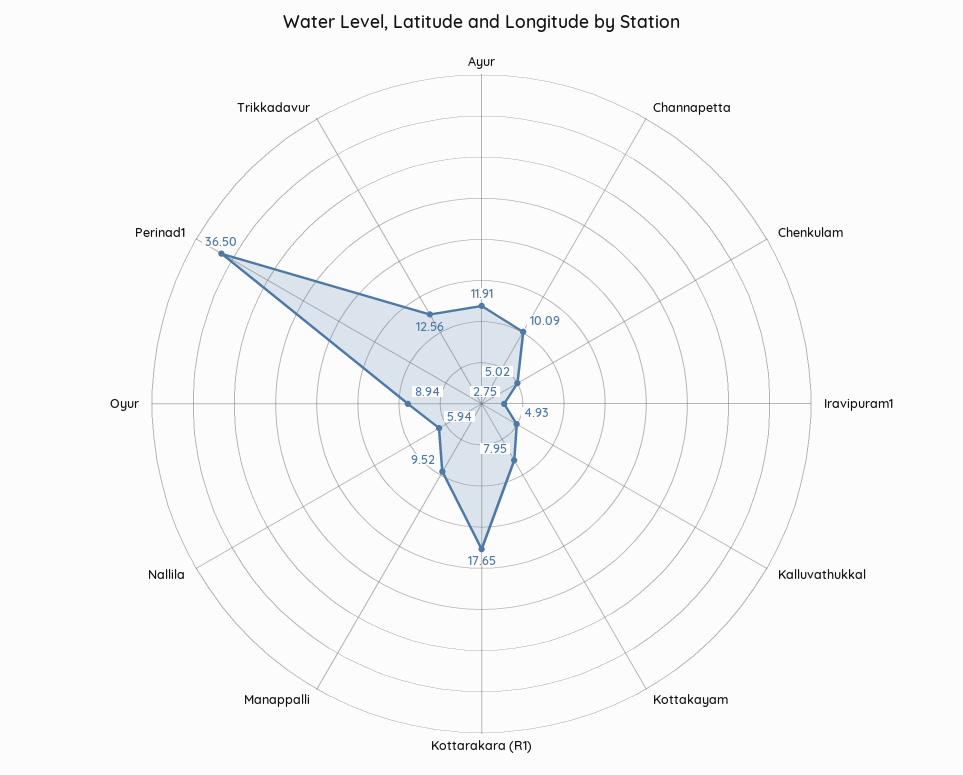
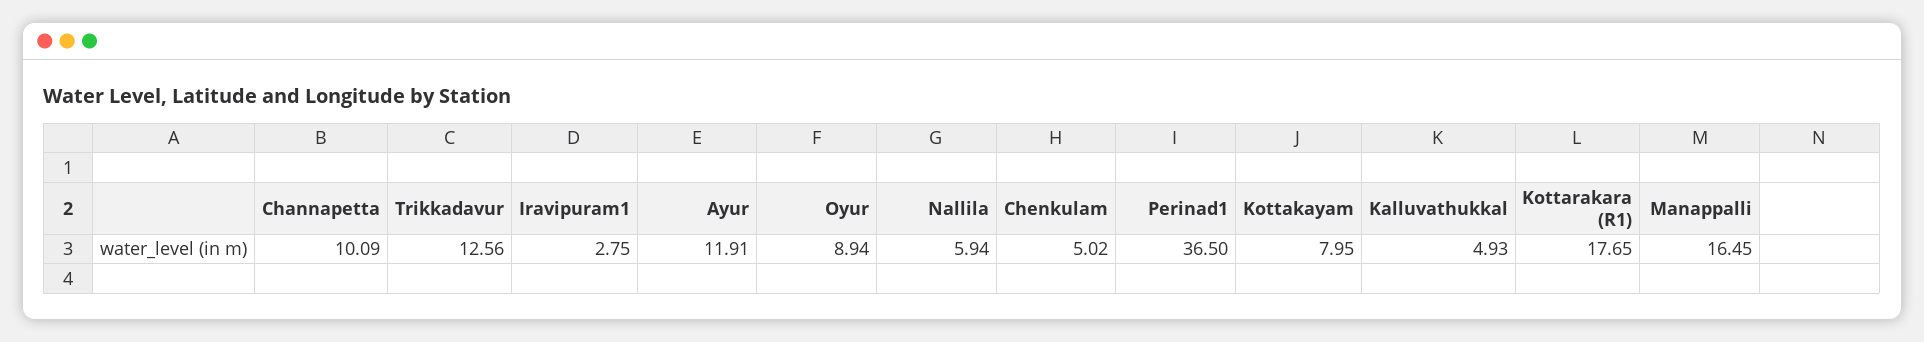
Manappalli: 9.52 -> 16.45

